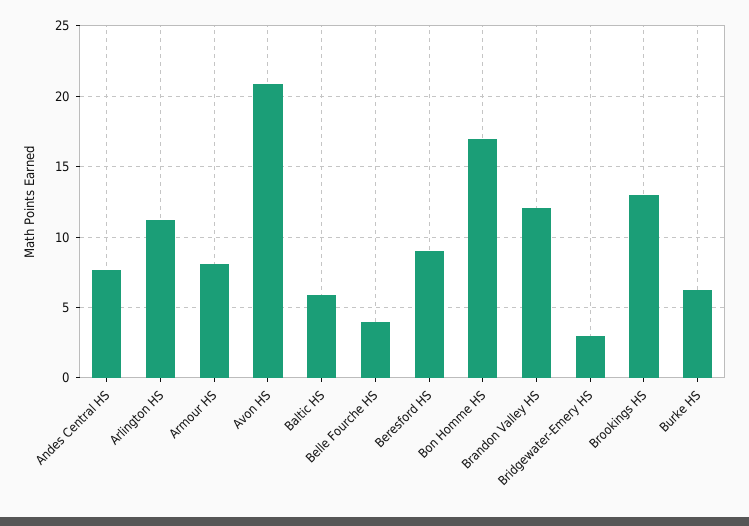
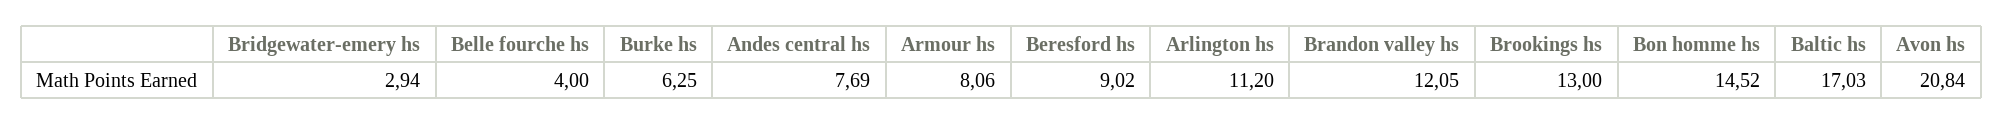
Baltic HS: 6 -> 17.03
Bon Homme HS: 17 -> 14.52

